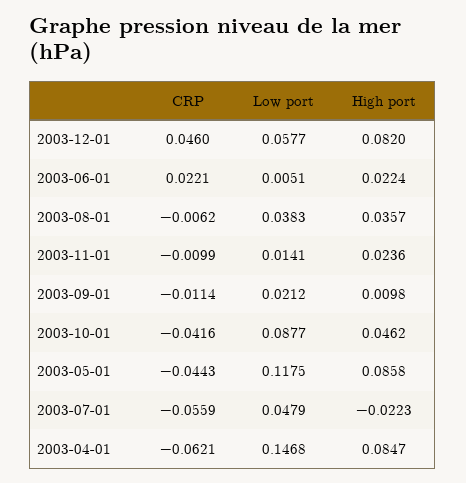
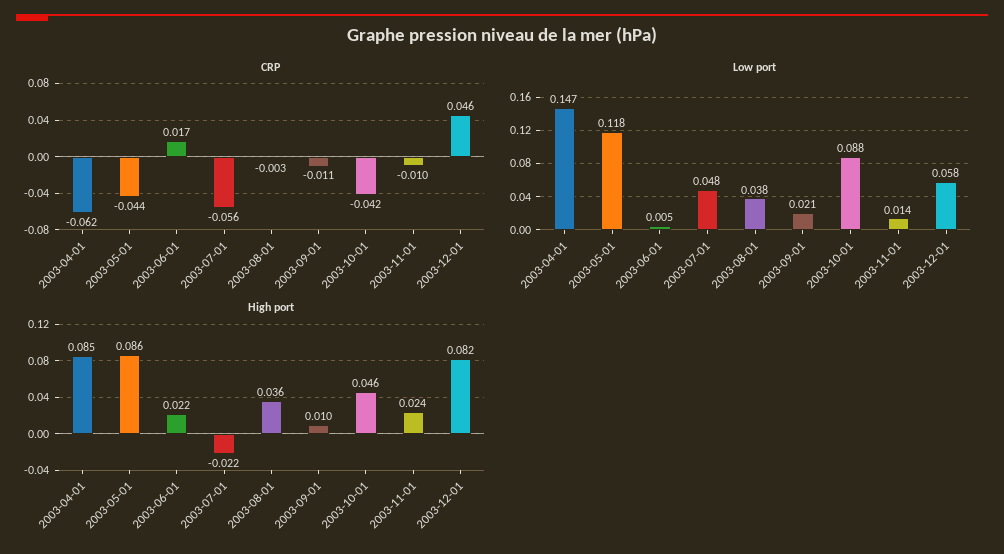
CRP, 2003-06-01: 0.0221 -> 0.017
CRP, 2003-08-01: -0.0062 -> -0.003

